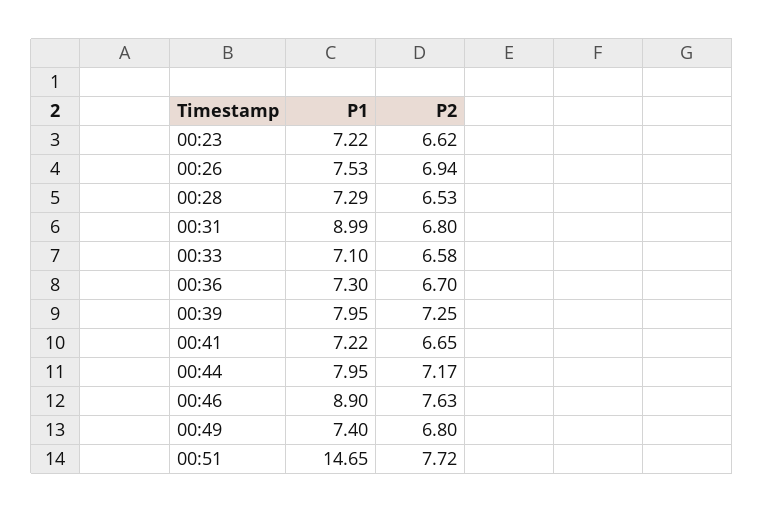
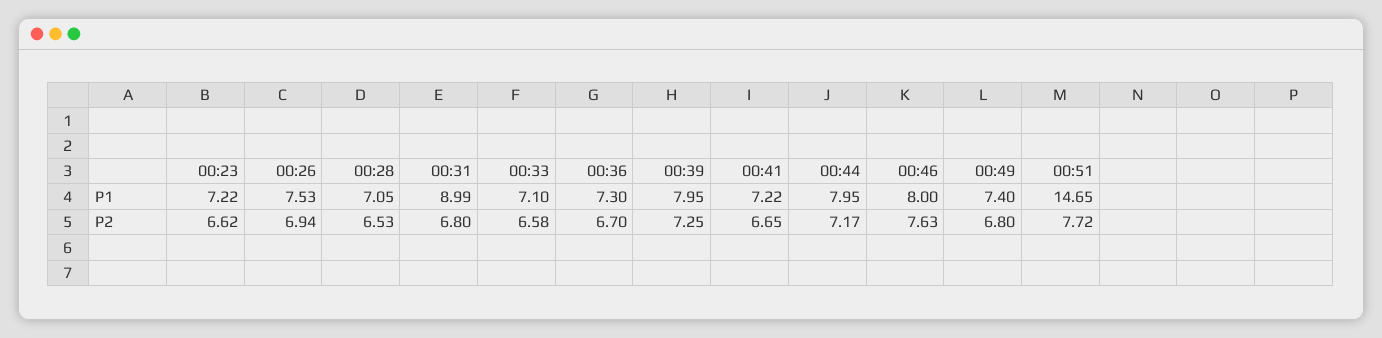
P1, 00:28: 7.29 -> 7.05
P1, 00:46: 8.9 -> 8

